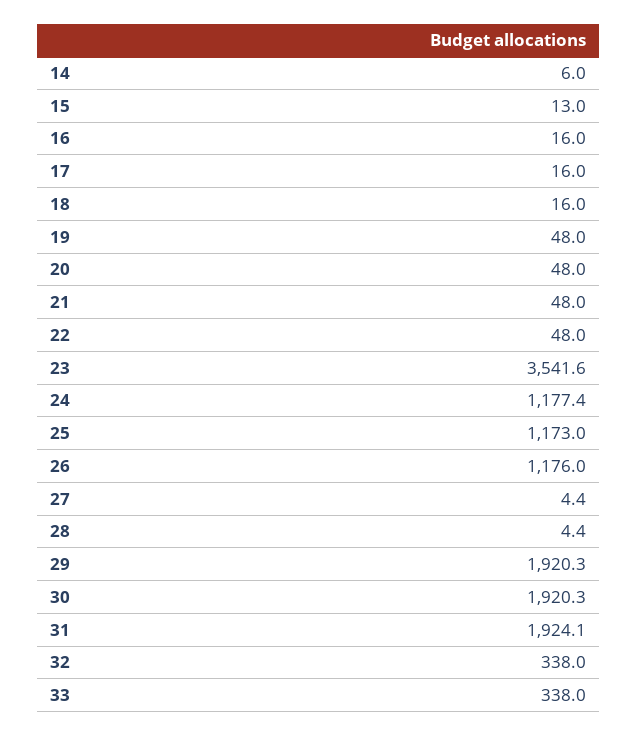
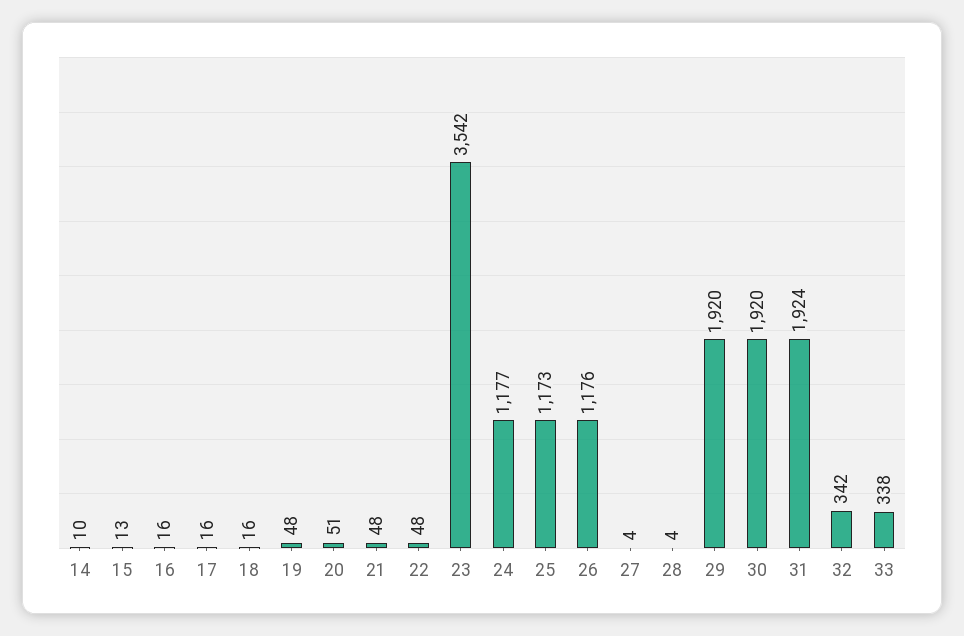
14: 6 -> 10
20: 48 -> 51
32: 338 -> 342

